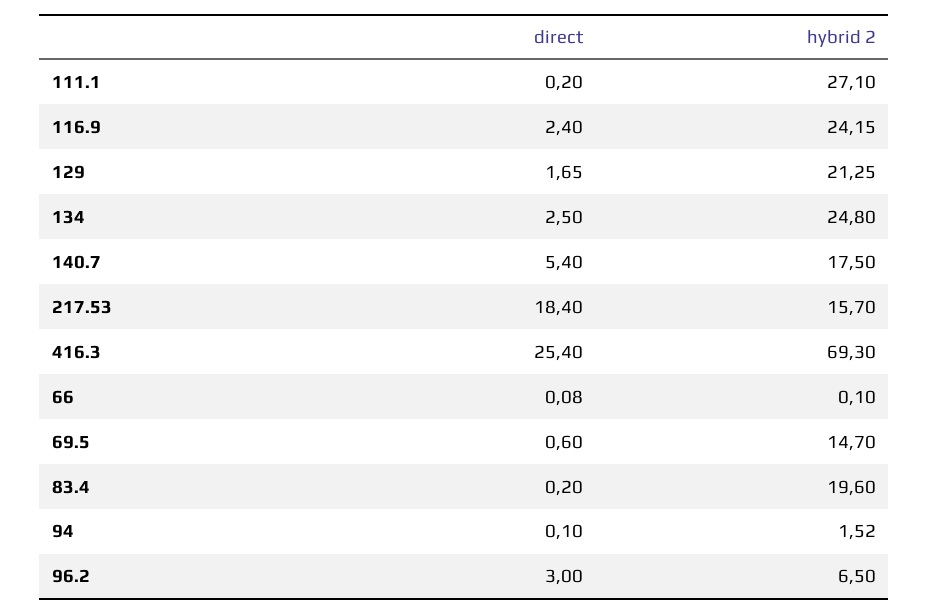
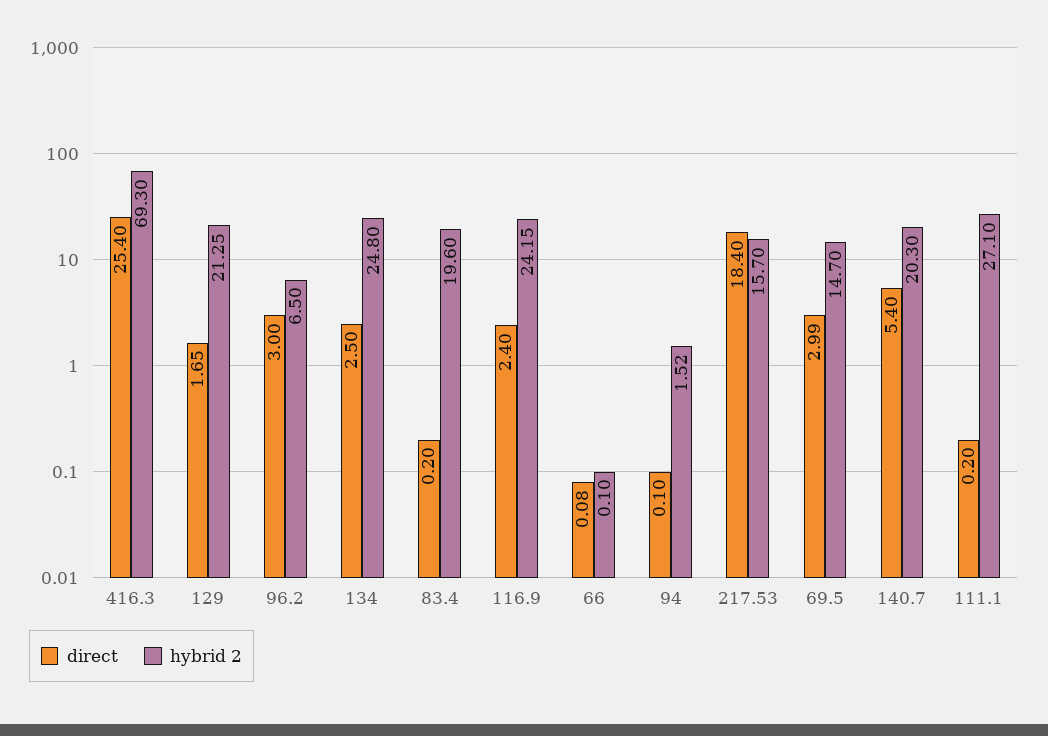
hybrid 2, 140.7: 17.5 -> 20.3
direct, 69.5: 0.6 -> 2.99

